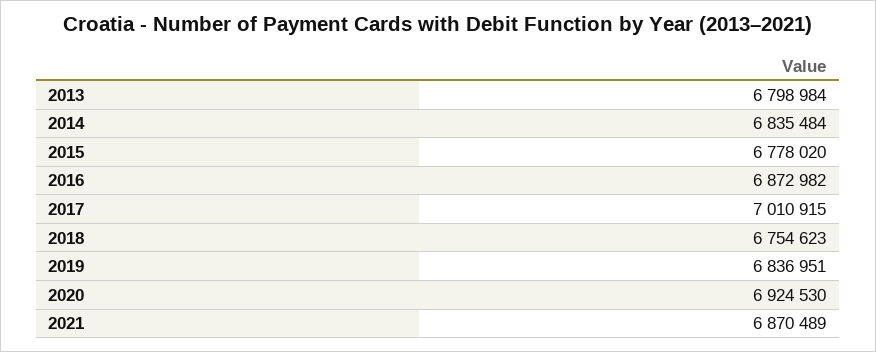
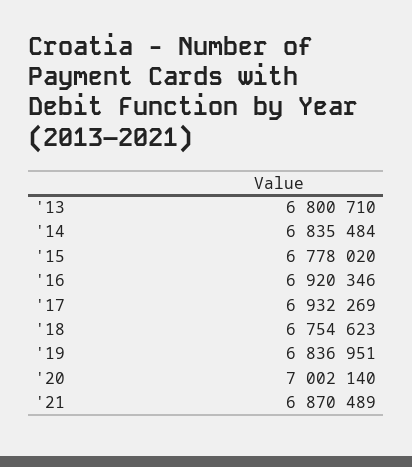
2013: 6798984 -> 6800710
2016: 6872982 -> 6920346
2017: 7010915 -> 6932269
2020: 6924530 -> 7002140

